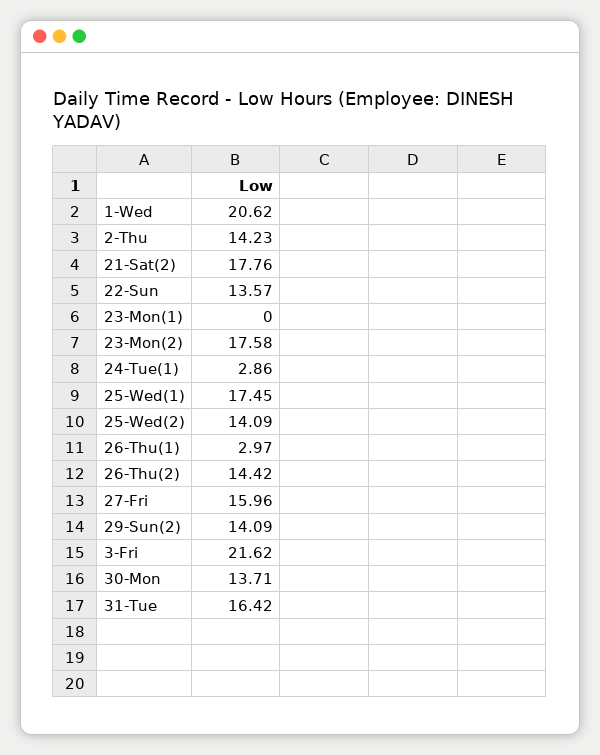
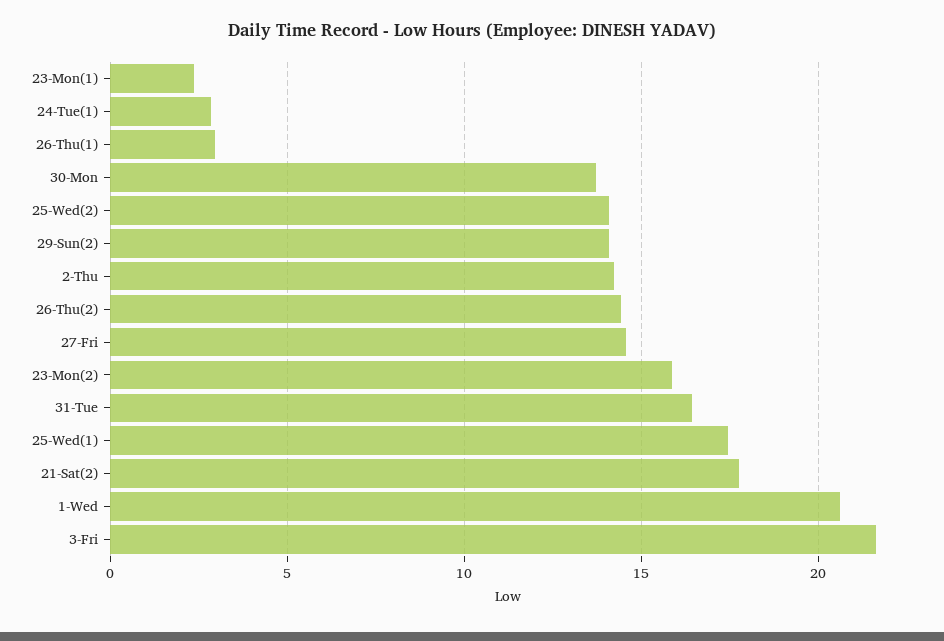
22-Sun: 13.57 -> none
23-Mon(1): 0 -> 2.5
23-Mon(2): 17.58 -> 16
27-Fri: 15.96 -> 14.5

